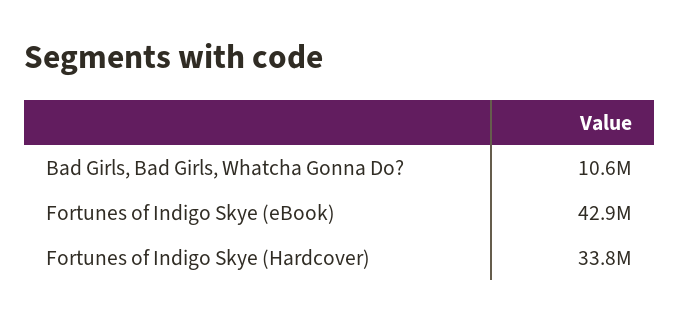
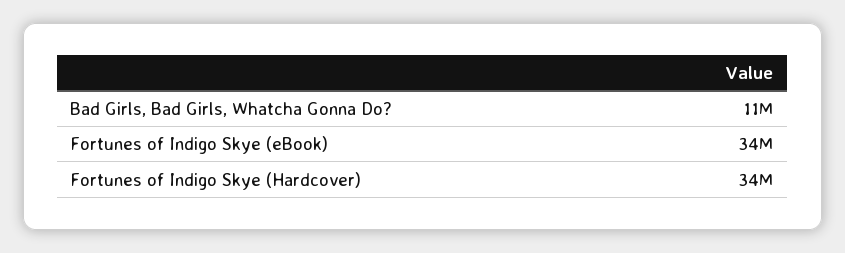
Fortunes of Indigo Skye (eBook): 42900000 -> 34000000

